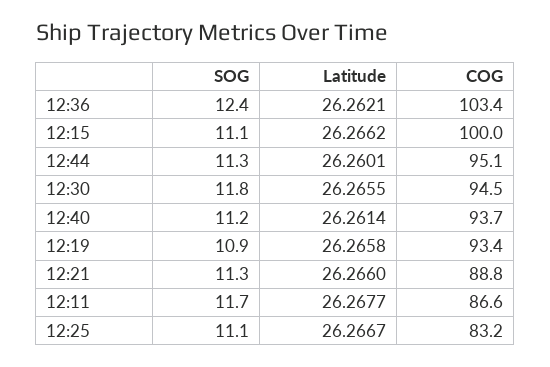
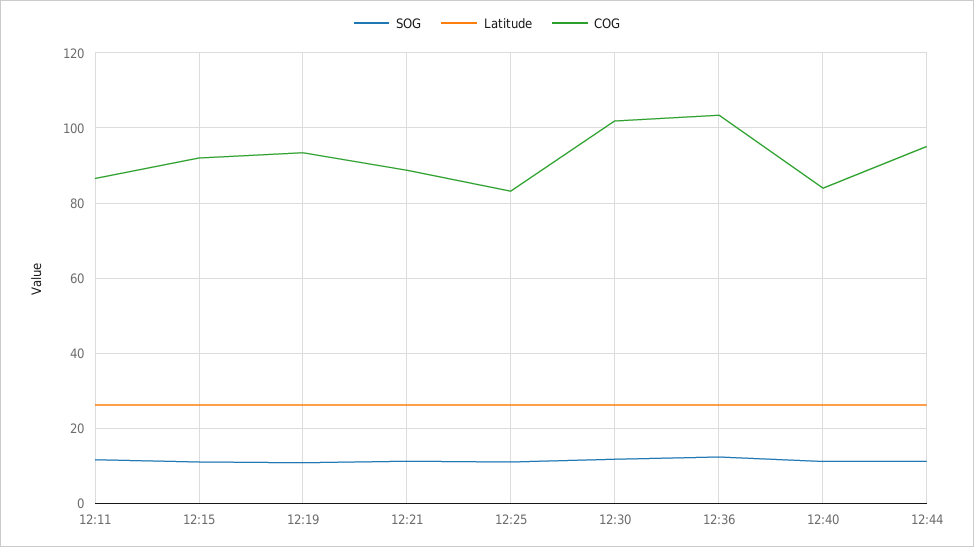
COG, 12:15: 100 -> 92
COG, 12:30: 94.5 -> 102
COG, 12:40: 93.7 -> 84

